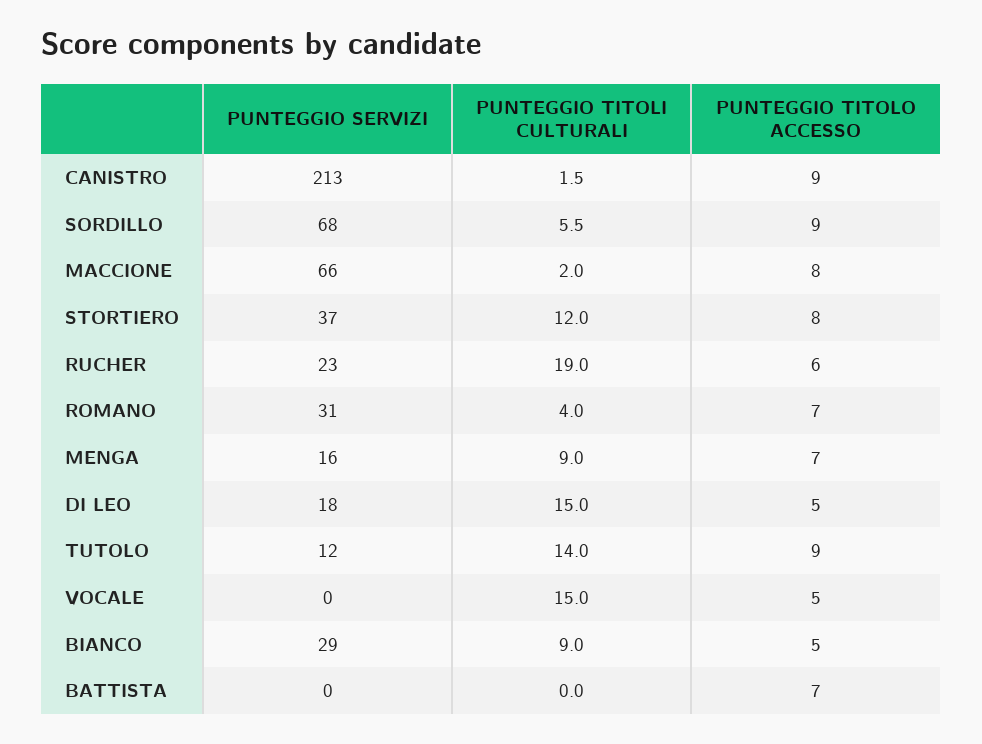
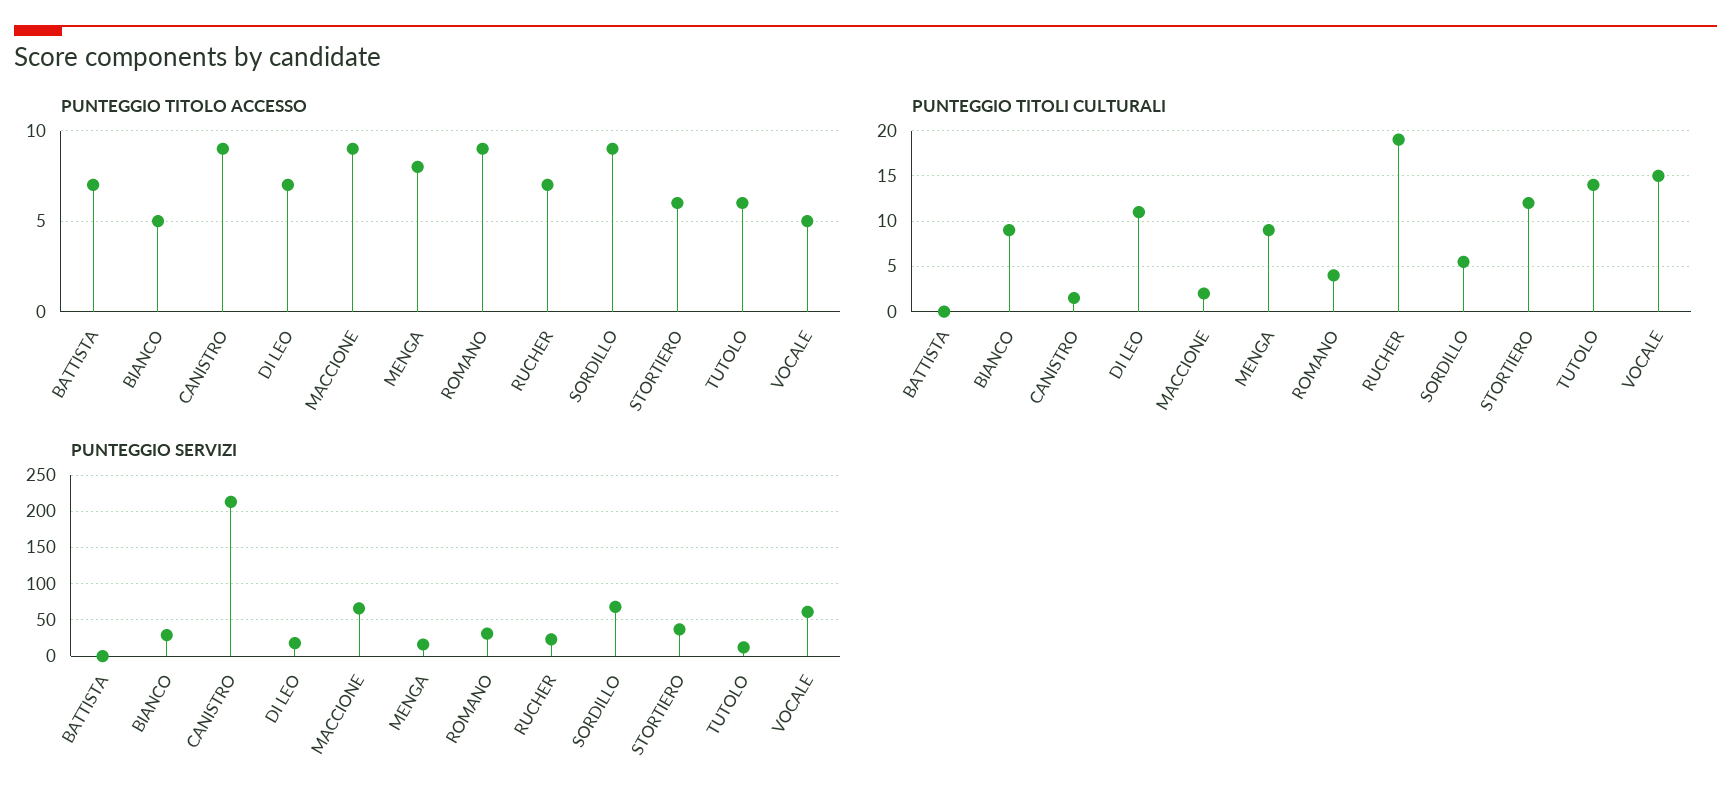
PUNTEGGIO TITOLO ACCESSO, MACCIONE: 8 -> 9
PUNTEGGIO TITOLO ACCESSO, STORTIERO: 8 -> 6
PUNTEGGIO TITOLO ACCESSO, RUCHER: 6 -> 7
PUNTEGGIO TITOLO ACCESSO, ROMANO: 7 -> 9
PUNTEGGIO TITOLO ACCESSO, MENGA: 7 -> 8
PUNTEGGIO TITOLI CULTURALI, DI LEO: 15 -> 11
PUNTEGGIO TITOLO ACCESSO, DI LEO: 5 -> 7
PUNTEGGIO TITOLO ACCESSO, TUTOLO: 9 -> 6
PUNTEGGIO SERVIZI, VOCALE: 0 -> 60

